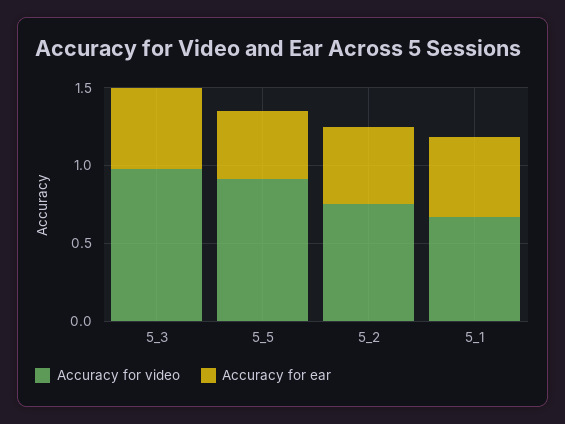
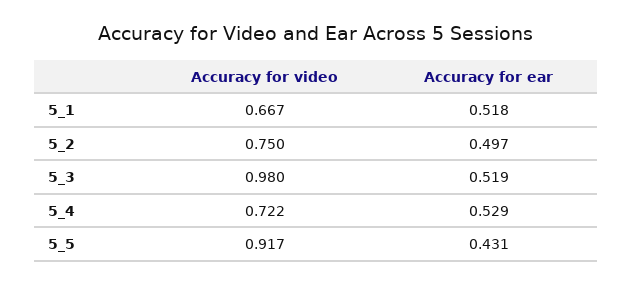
Accuracy for video, 5_4: none -> 0.722
Accuracy for ear, 5_4: none -> 0.529

